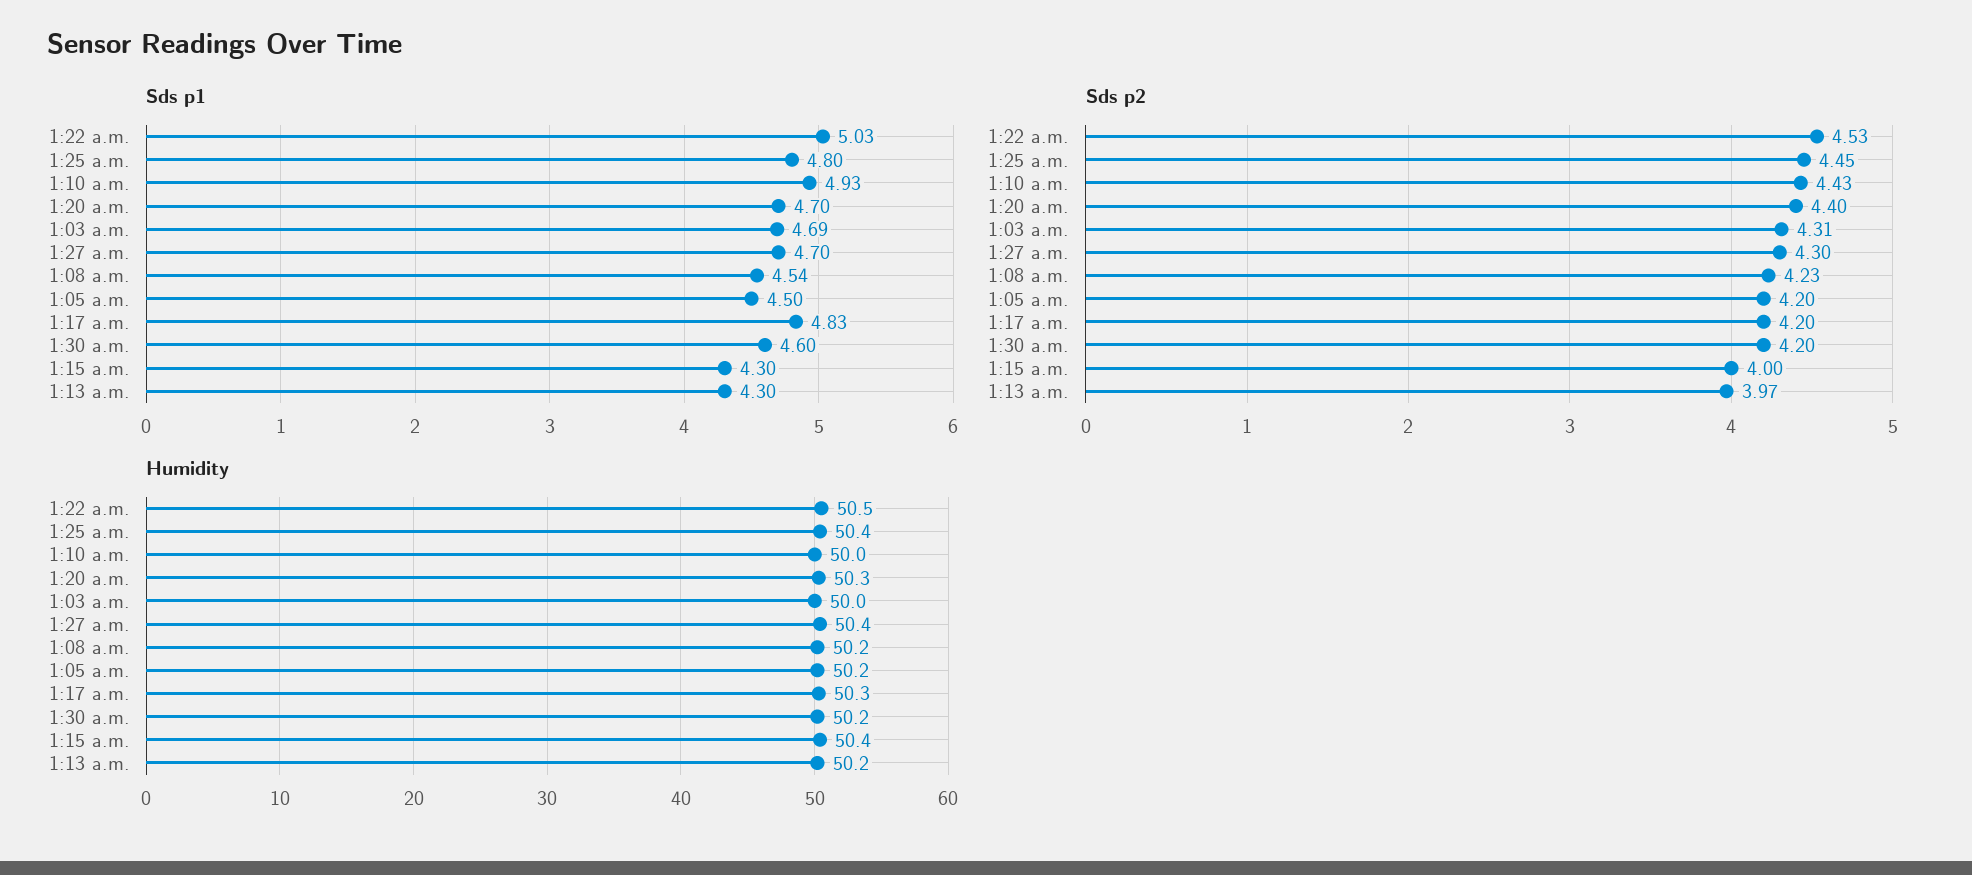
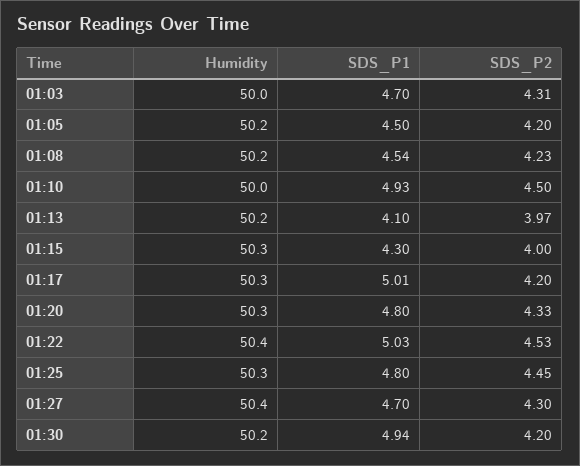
Sds p1, 1:20 a.m.: 4.7 -> 4.8
Sds p1, 1:03 a.m.: 4.69 -> 4.7
Sds p1, 1:17 a.m.: 4.83 -> 5.01
Sds p1, 1:30 a.m.: 4.6 -> 4.94
Sds p1, 1:13 a.m.: 4.3 -> 4.1
Sds p2, 1:10 a.m.: 4.43 -> 4.5
Sds p2, 1:20 a.m.: 4.4 -> 4.33
Humidity, 1:22 a.m.: 50.5 -> 50.4
Humidity, 1:25 a.m.: 50.4 -> 50.3
Humidity, 1:15 a.m.: 50.4 -> 50.3

